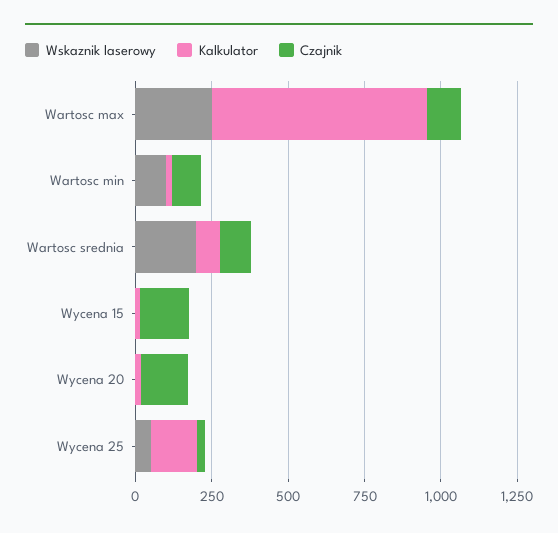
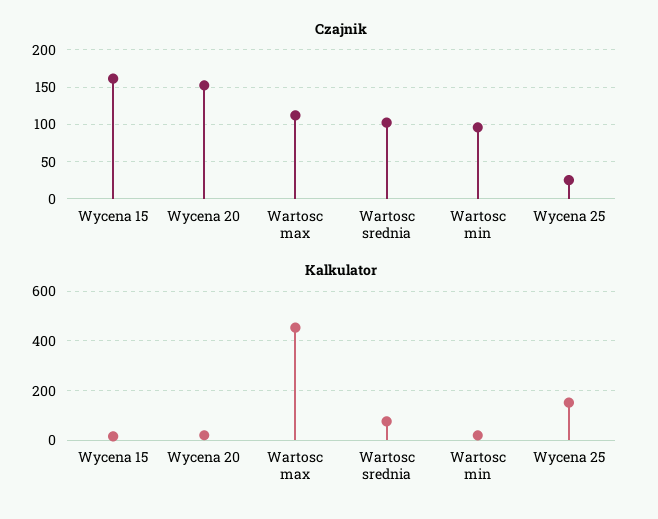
Wskaznik laserowy, Wartosc max: 250 -> none
Kalkulator, Wartosc max: 700 -> 450
Wskaznik laserowy, Wartosc min: 100 -> none
Wskaznik laserowy, Wartosc srednia: 200 -> none
Wskaznik laserowy, Wycena 15: 0 -> none
Wskaznik laserowy, Wycena 20: 0 -> none
Wskaznik laserowy, Wycena 25: 50 -> none

